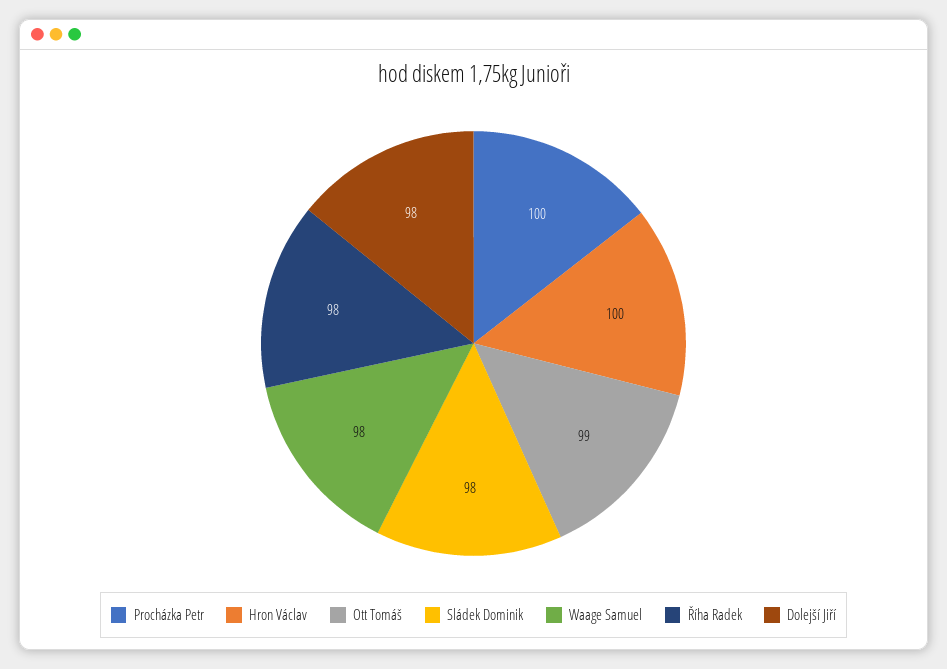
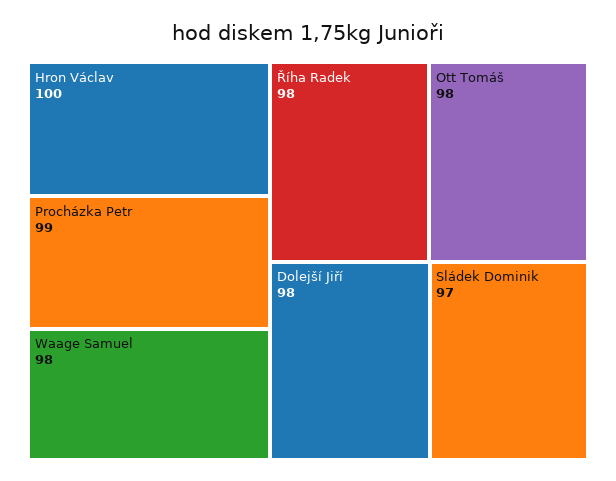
Procházka Petr: 100 -> 99
Ott Tomáš: 99 -> 98
Sládek Dominik: 98 -> 97

